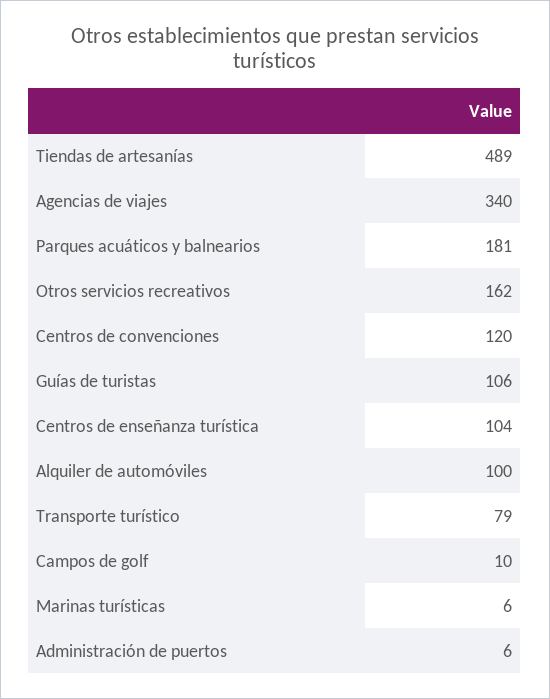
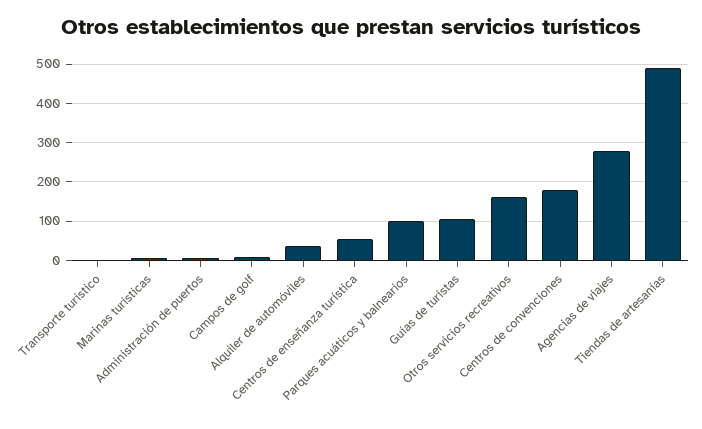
Agencias de viajes: 340 -> 280
Parques acuáticos y balnearios: 181 -> 100
Centros de convenciones: 120 -> 180
Centros de enseñanza turística: 104 -> 60
Alquiler de automóviles: 100 -> 40
Transporte turístico: 79 -> 0

